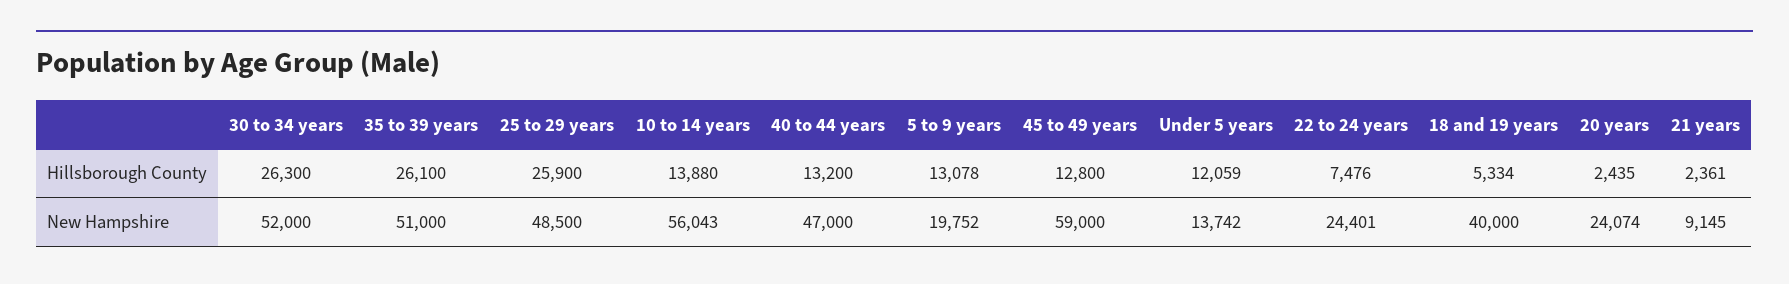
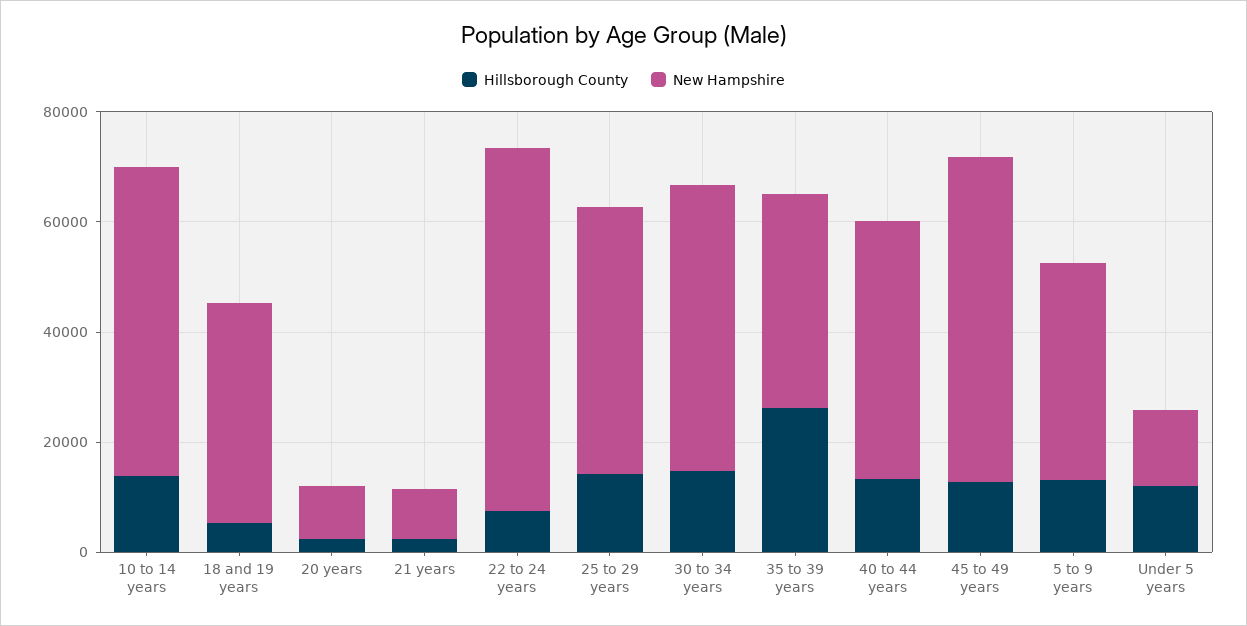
Hillsborough County, 30 to 34 years: 26300 -> 15000
Hillsborough County, 25 to 29 years: 25900 -> 15000
New Hampshire, 35 to 39 years: 51000 -> 40000
New Hampshire, 5 to 9 years: 19752 -> 40000
New Hampshire, 22 to 24 years: 24401 -> 65000
New Hampshire, 20 years: 24074 -> 10000

